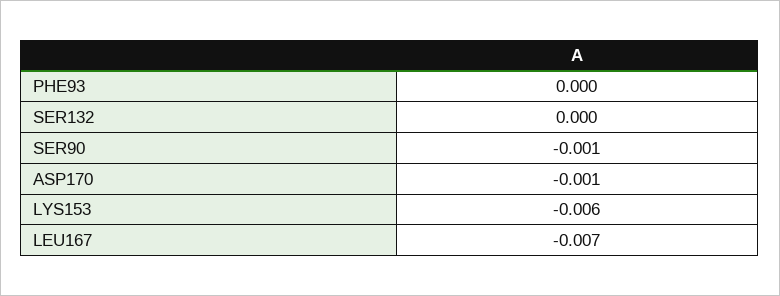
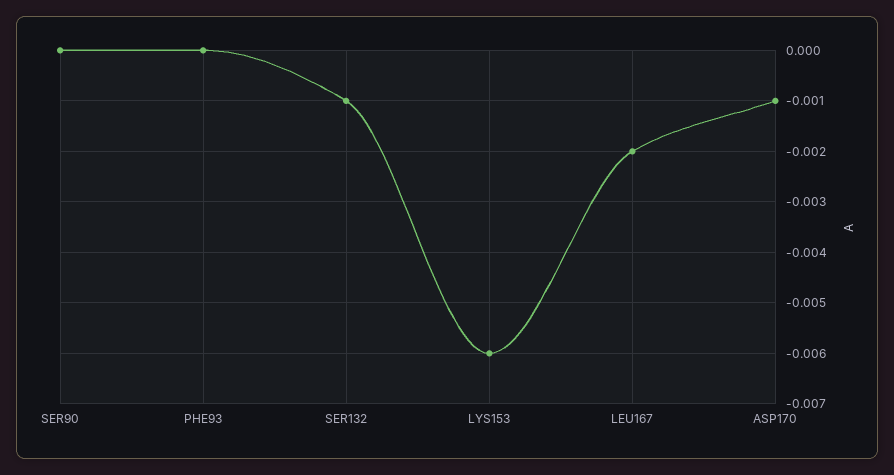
SER132: 0 -> -0.001
SER90: -0.001 -> 0
LEU167: -0.007 -> -0.002

